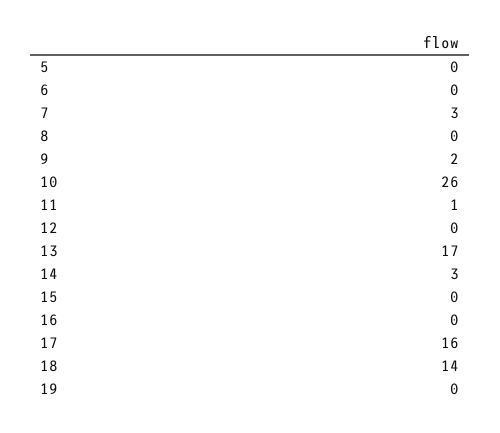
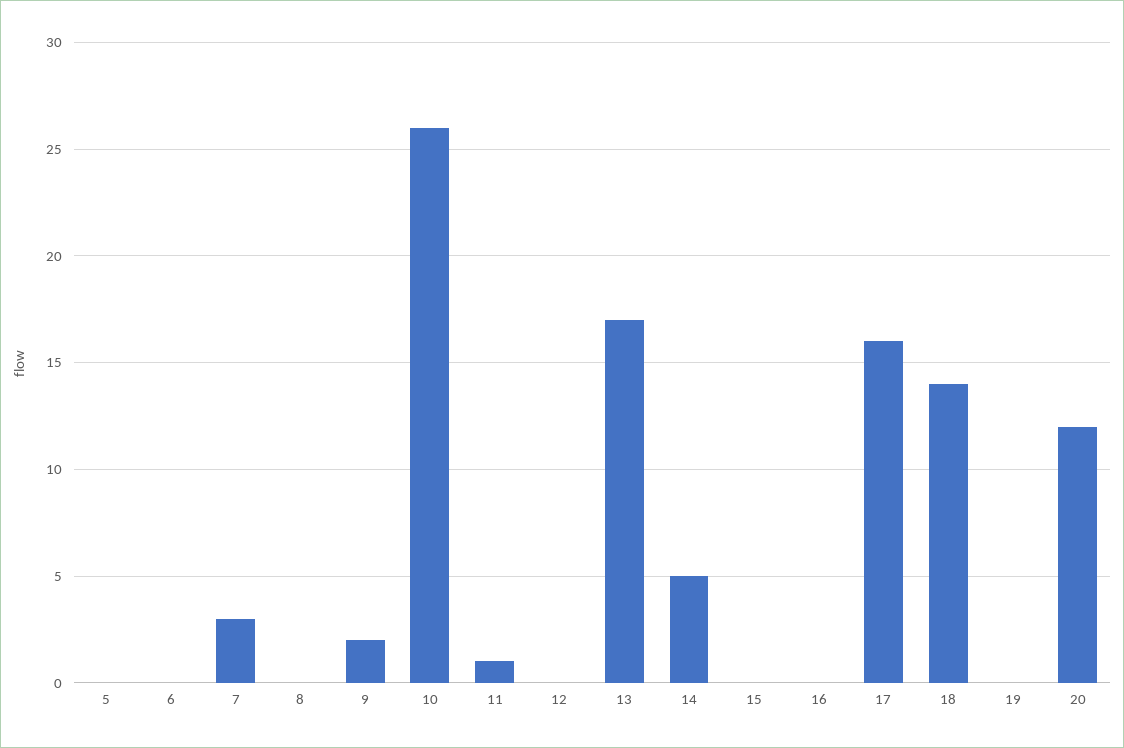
14: 3 -> 5
20: none -> 12

